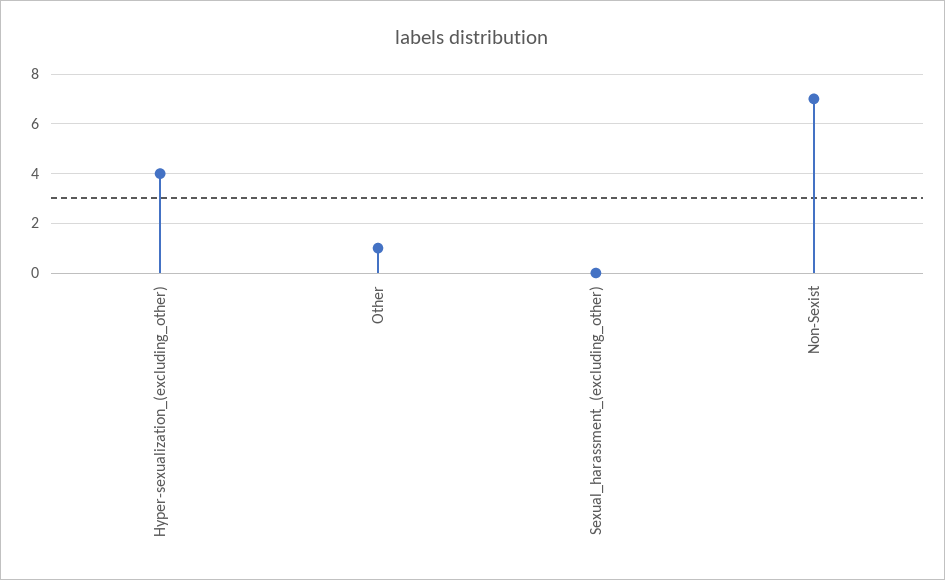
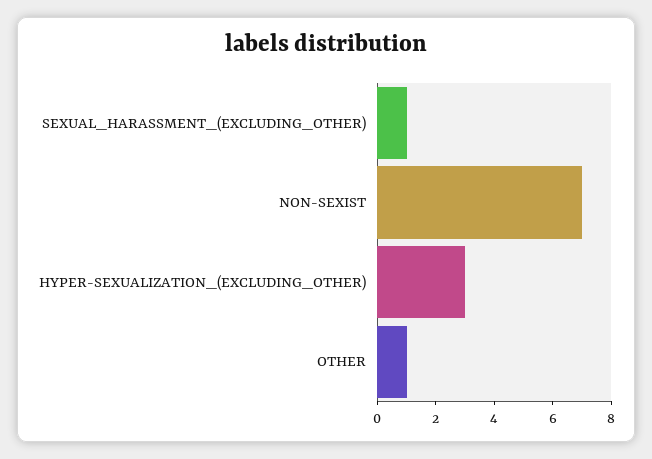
Hyper-sexualization_(excluding_other): 4 -> 3
Sexual_harassment_(excluding_other): 0 -> 1

